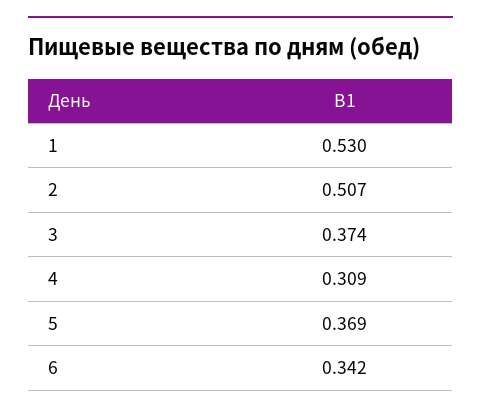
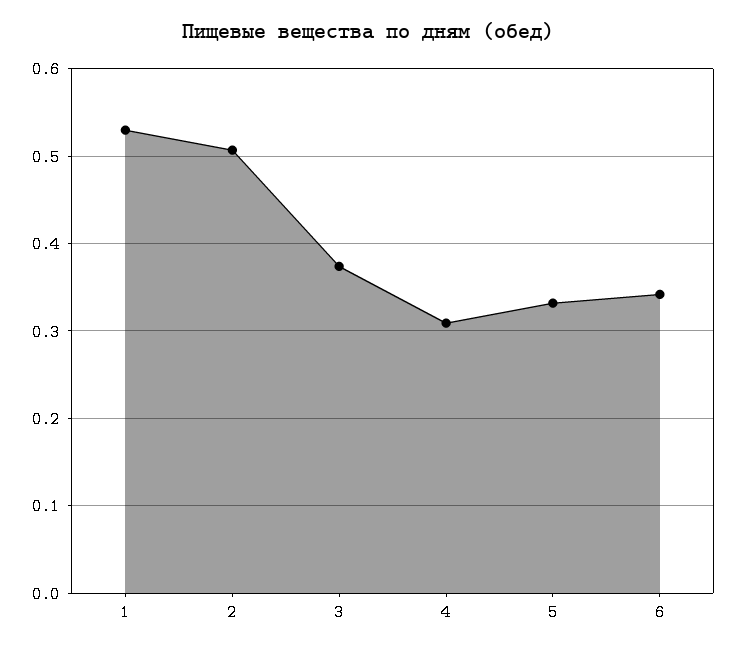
5: 0.369 -> 0.33

